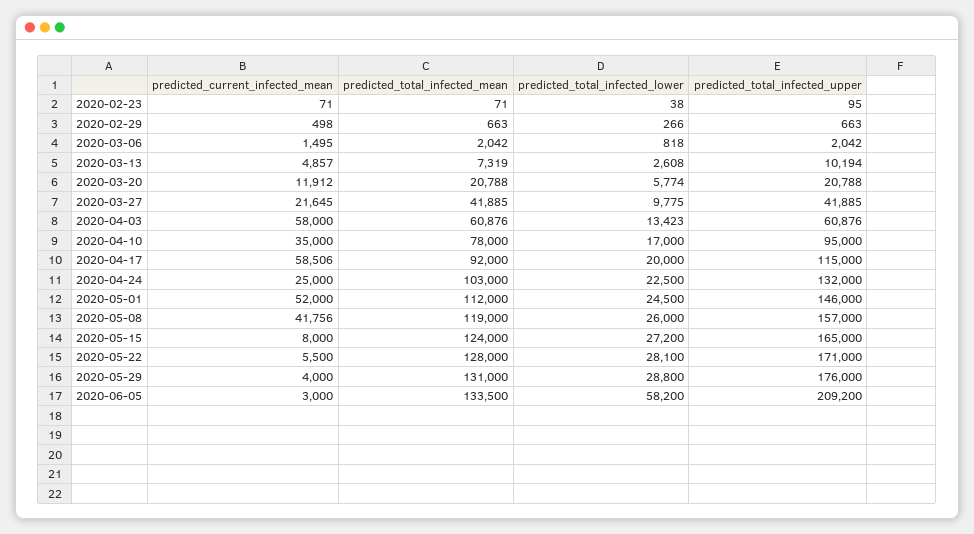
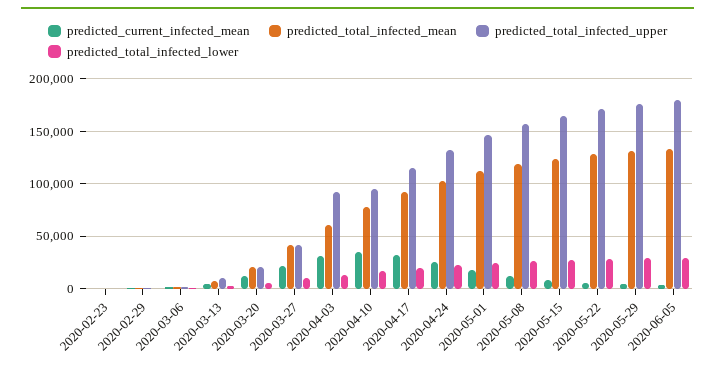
predicted_current_infected_mean, 2020-04-03: 58000 -> 30000
predicted_total_infected_upper, 2020-04-03: 60876 -> 90000
predicted_current_infected_mean, 2020-04-17: 58506 -> 30000
predicted_current_infected_mean, 2020-05-01: 52000 -> 20000
predicted_current_infected_mean, 2020-05-08: 41756 -> 10000
predicted_total_infected_lower, 2020-06-05: 58200 -> 30000
predicted_total_infected_upper, 2020-06-05: 209200 -> 180000

